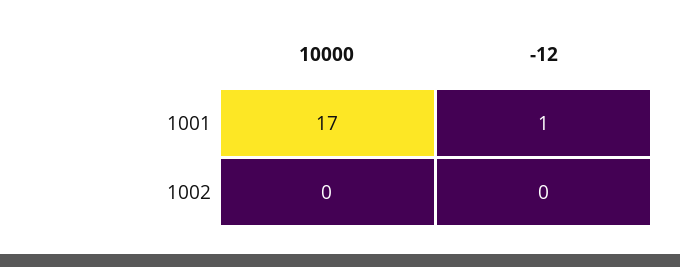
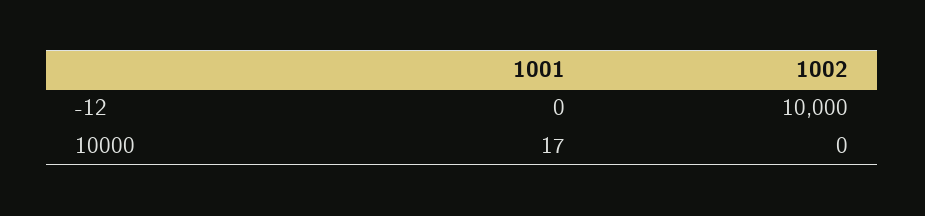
-12, 1001: 1 -> 0
-12, 1002: 0 -> 10000

